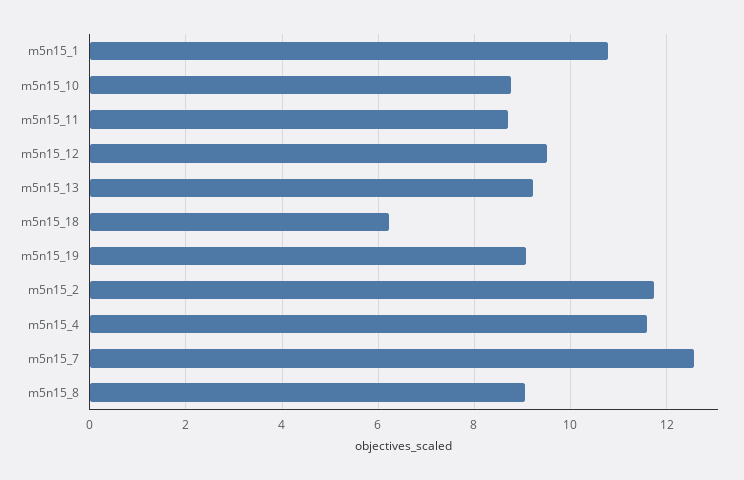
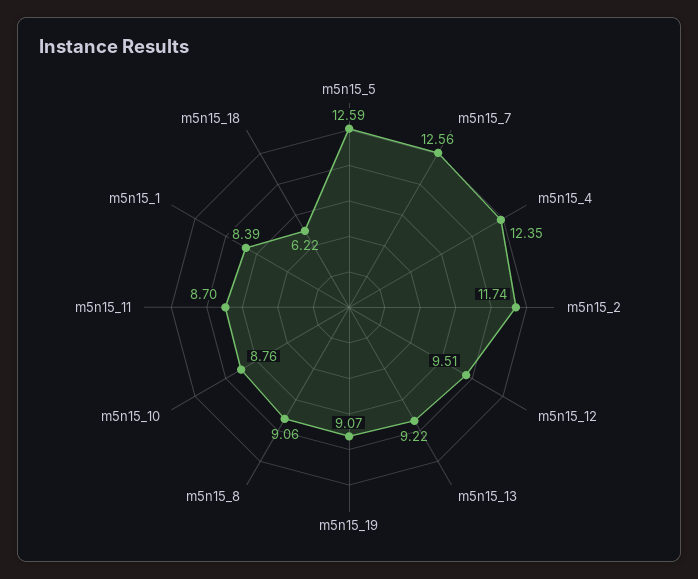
m5n15_1: 10.8 -> 8.39
m5n15_4: 11.6 -> 12.35
m5n15_5: none -> 12.59

